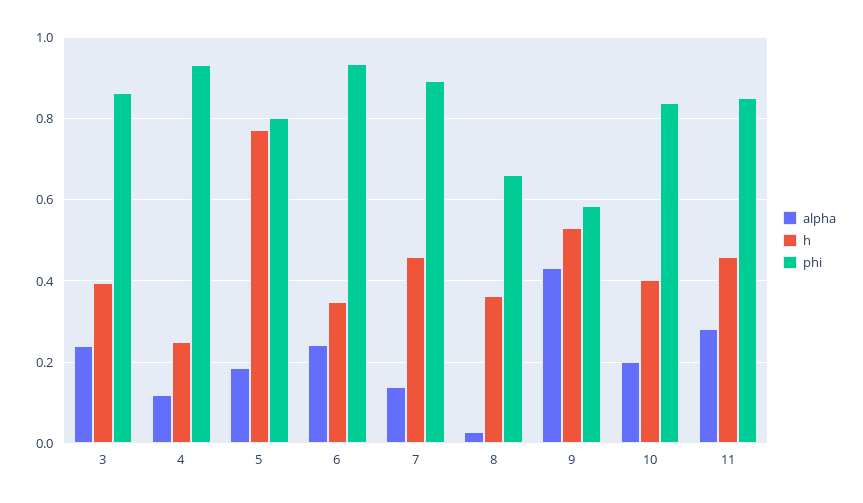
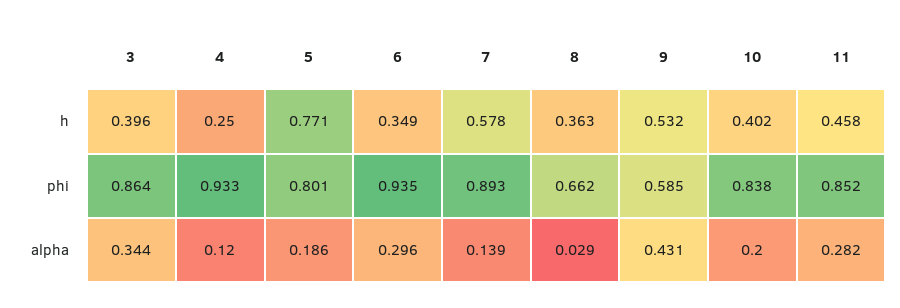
alpha, 3: 0.24 -> 0.344
alpha, 6: 0.24 -> 0.296
h, 7: 0.46 -> 0.578

